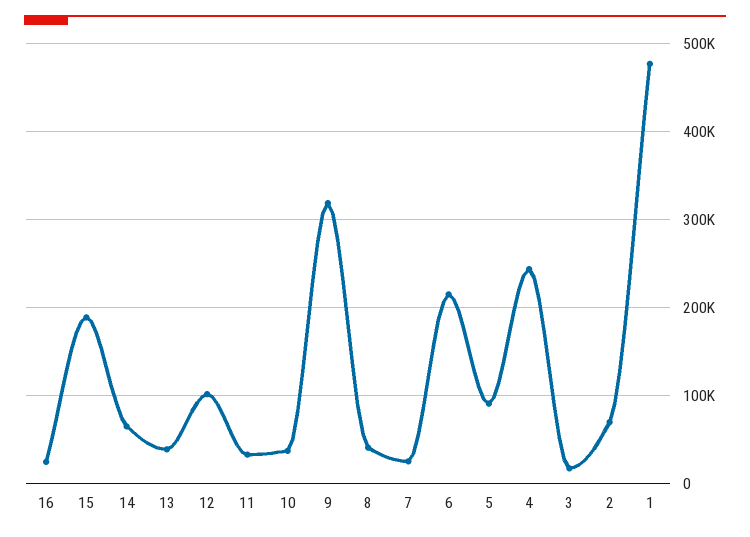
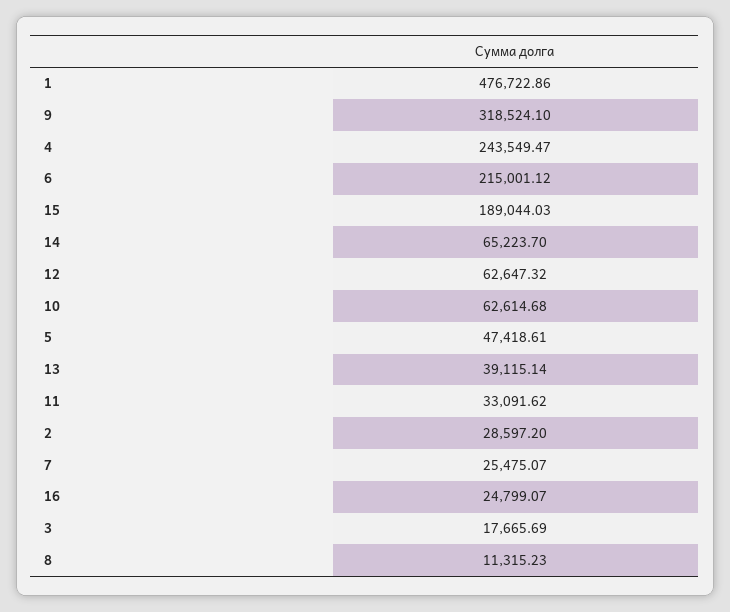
12: 100000 -> 62647.32
10: 40000 -> 62614.68
8: 40000 -> 11315.23
5: 90000 -> 47418.61
2: 70000 -> 28597.2

